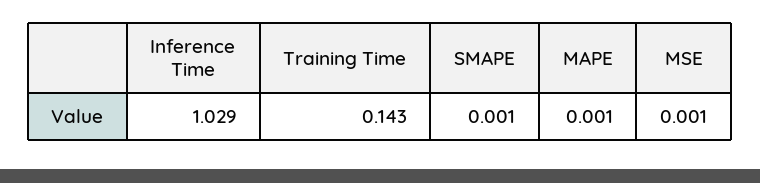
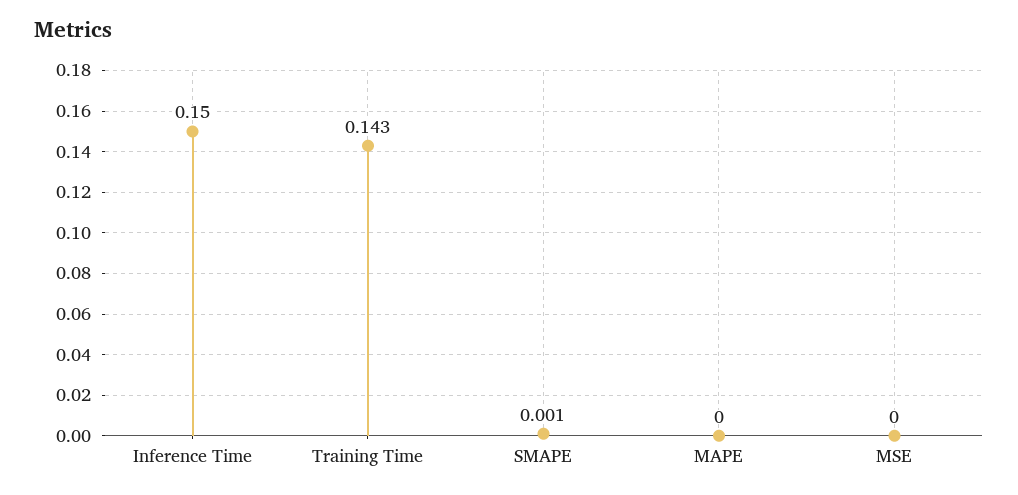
Inference Time: 1.029 -> 0.15
MAPE: 0.001 -> 0
MSE: 0.001 -> 0

